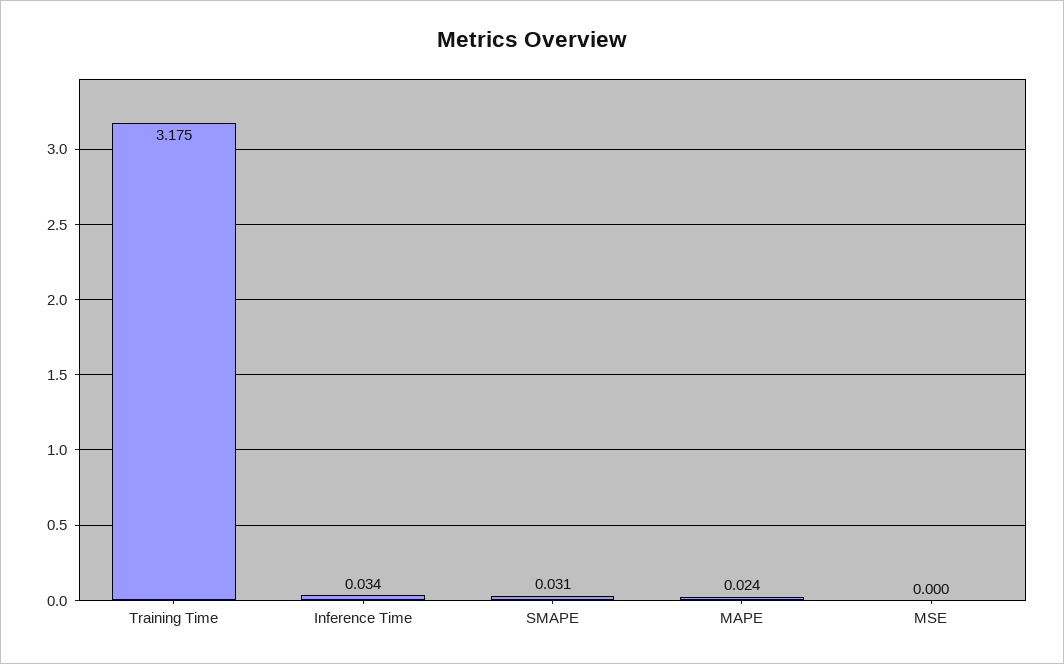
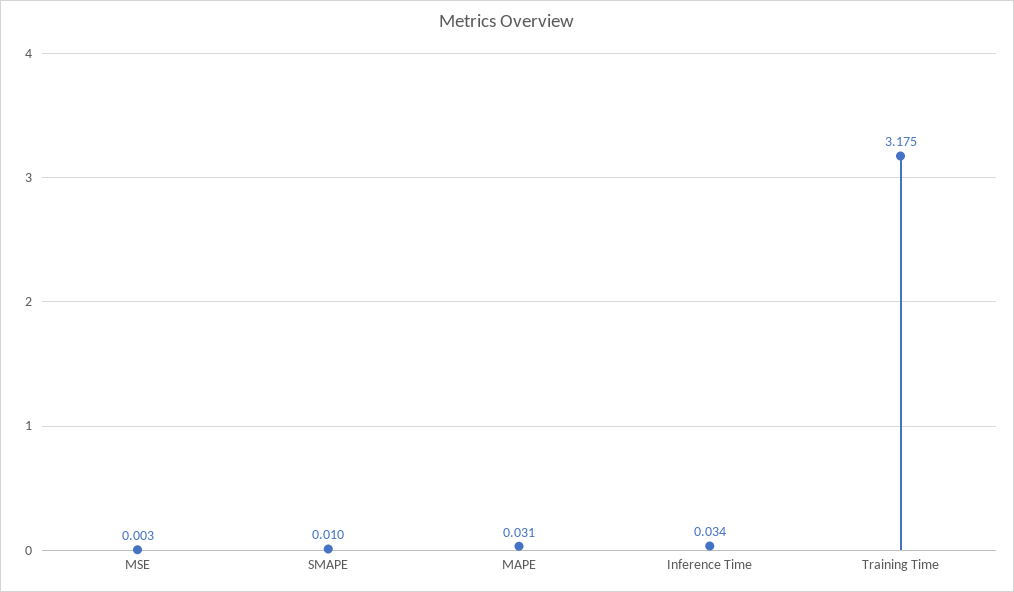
SMAPE: 0.031 -> 0.01
MAPE: 0.024 -> 0.031
MSE: 0 -> 0.003

